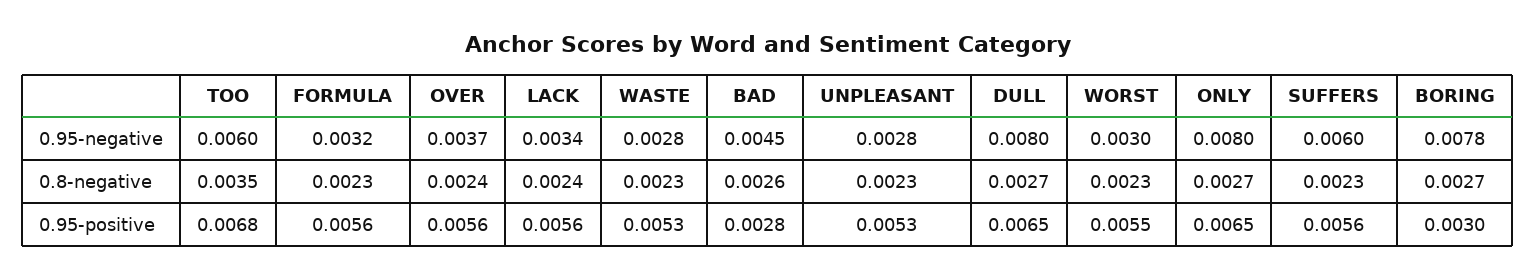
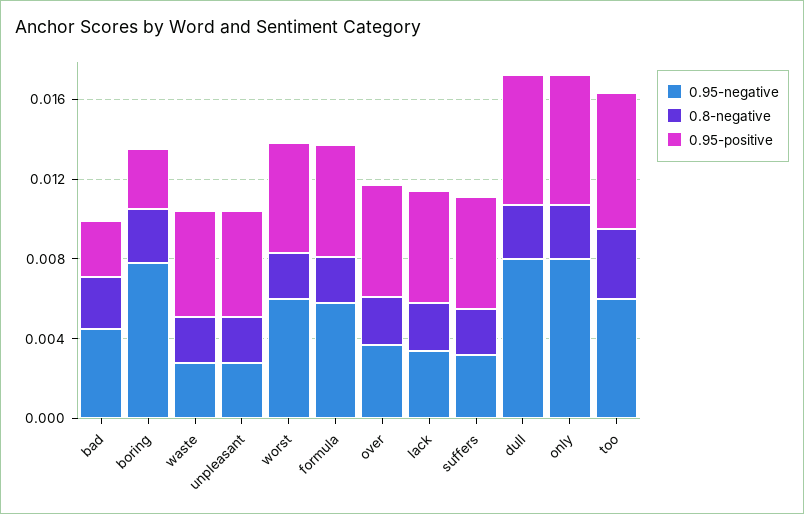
0.95-negative, FORMULA: 0.0032 -> 0.006
0.95-negative, WORST: 0.003 -> 0.006
0.95-negative, SUFFERS: 0.006 -> 0.003

